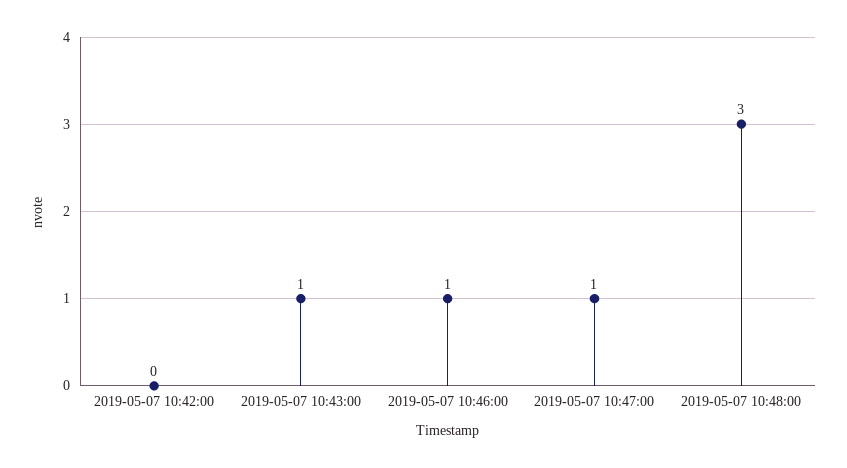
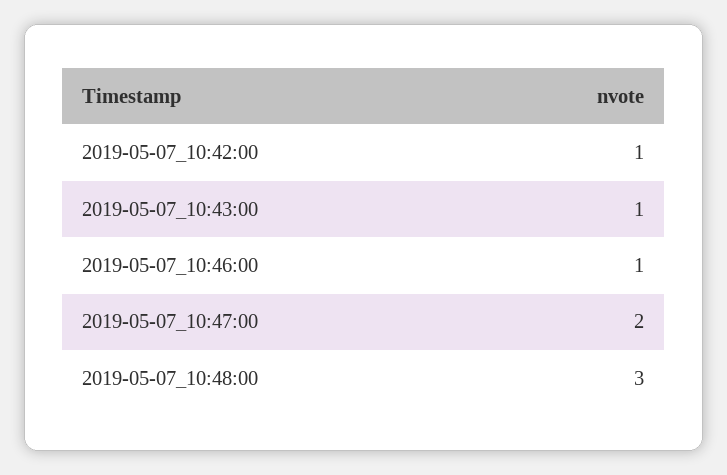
2019-05-07 10:42:00: 0 -> 1
2019-05-07 10:47:00: 1 -> 2

